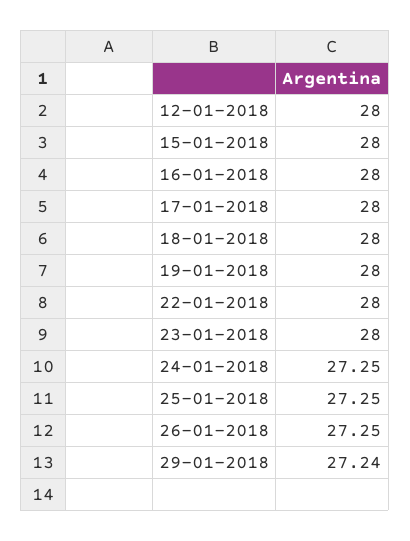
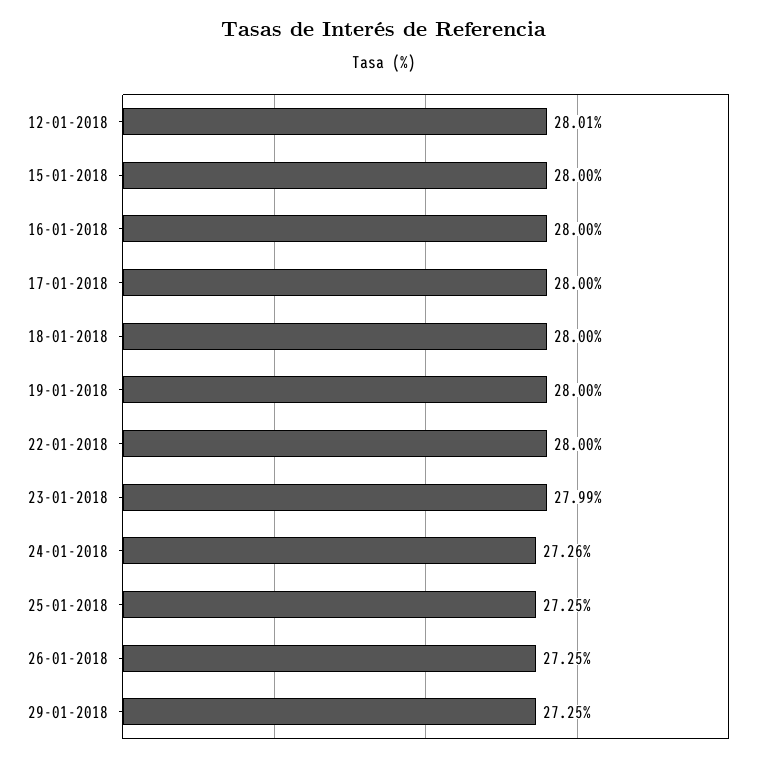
12-01-2018: 28 -> 28.01
23-01-2018: 28 -> 27.99
24-01-2018: 27.25 -> 27.26
29-01-2018: 27.24 -> 27.25

